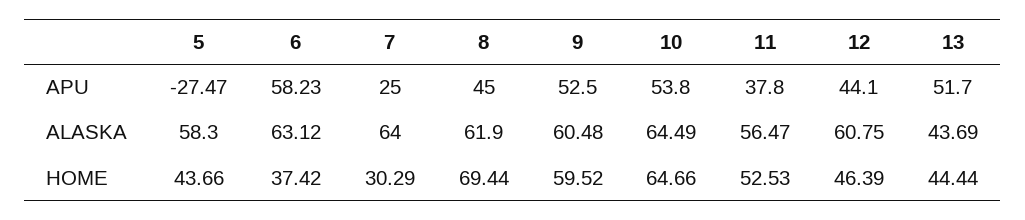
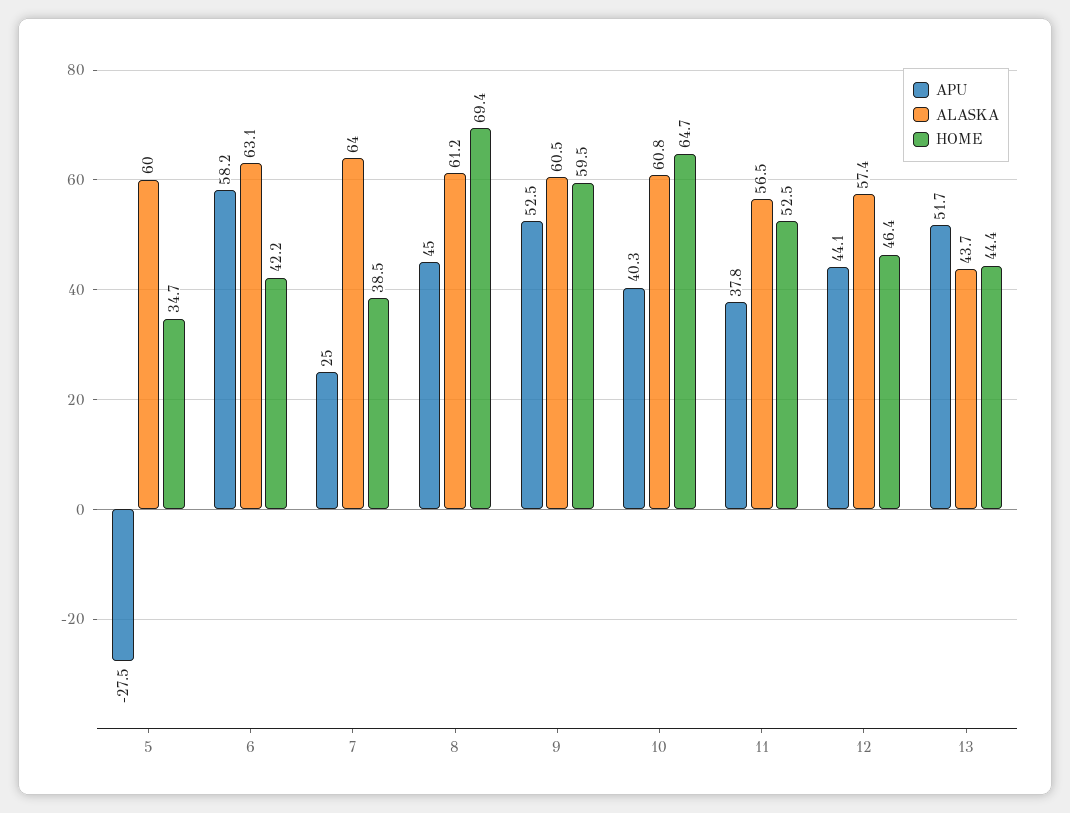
APU, 10: 53.8 -> 40.3
ALASKA, 5: 58.3 -> 60
ALASKA, 8: 61.9 -> 61.2
ALASKA, 10: 64.49 -> 60.8
ALASKA, 12: 60.75 -> 57.4
HOME, 5: 43.66 -> 34.7
HOME, 6: 37.42 -> 42.2
HOME, 7: 30.29 -> 38.5

